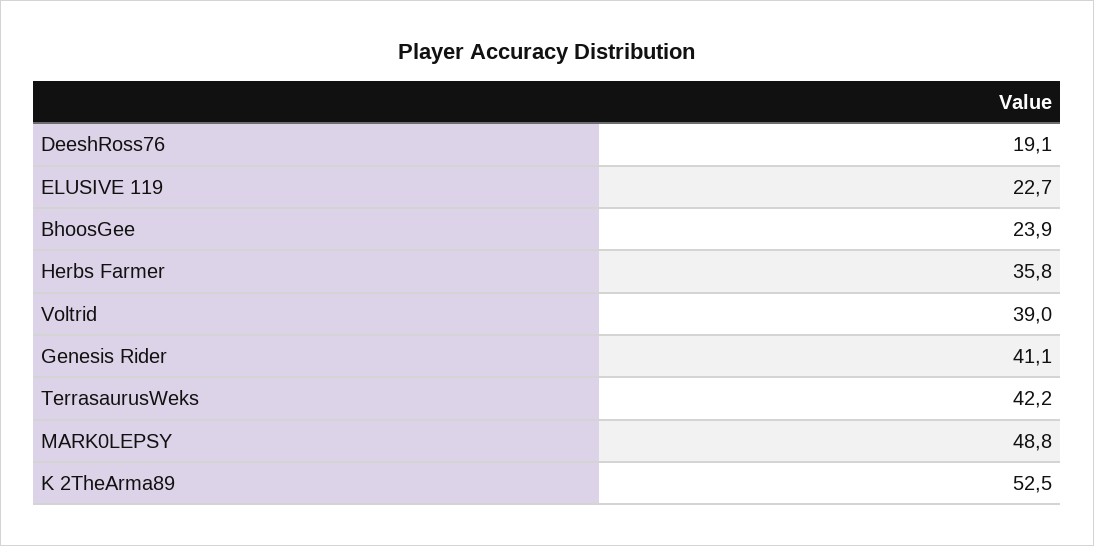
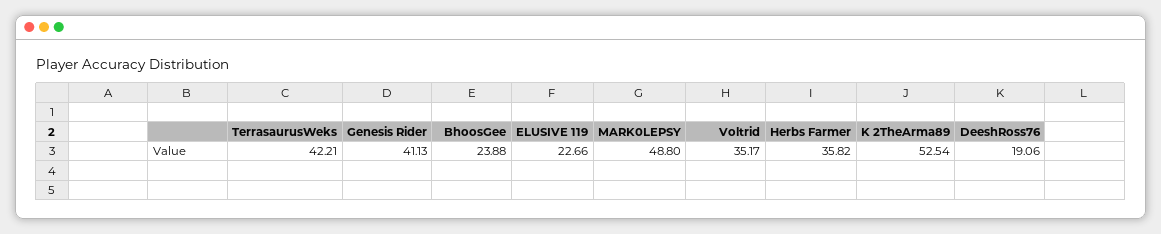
Voltrid: 39 -> 35.17

